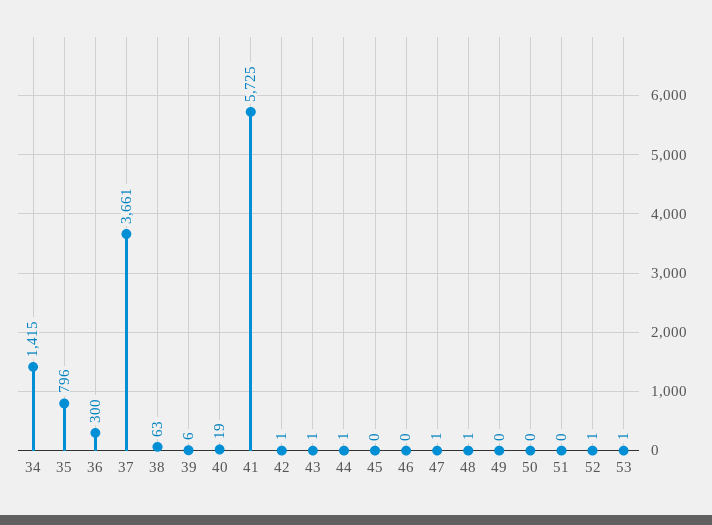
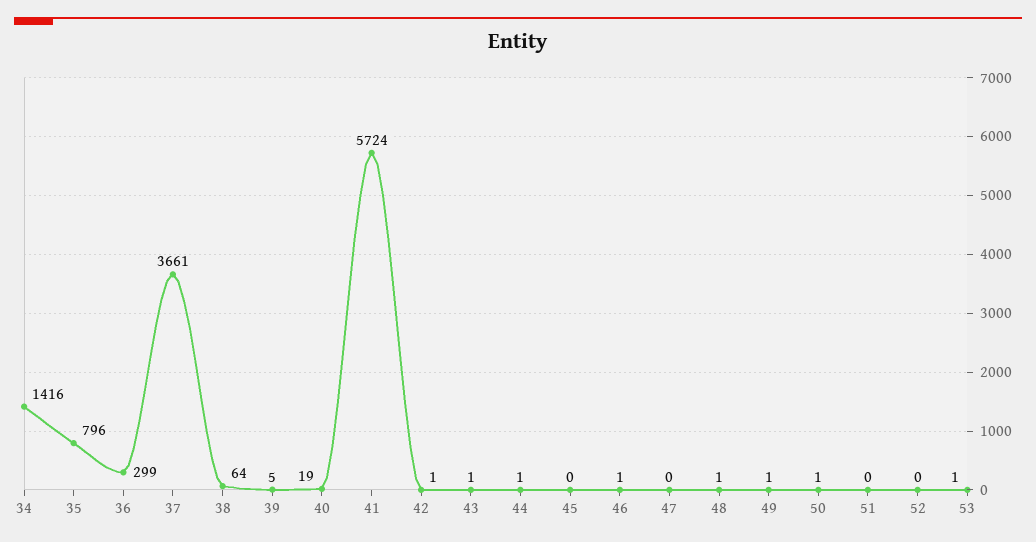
34: 1415 -> 1416
36: 300 -> 299
38: 63 -> 64
39: 6 -> 5
41: 5725 -> 5724
46: 0 -> 1
47: 1 -> 0
49: 0 -> 1
50: 0 -> 1
52: 1 -> 0

